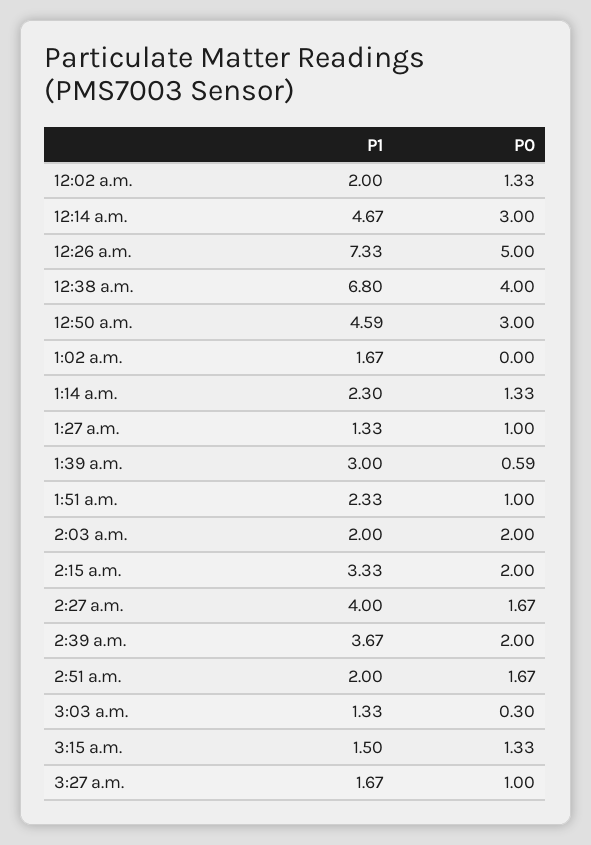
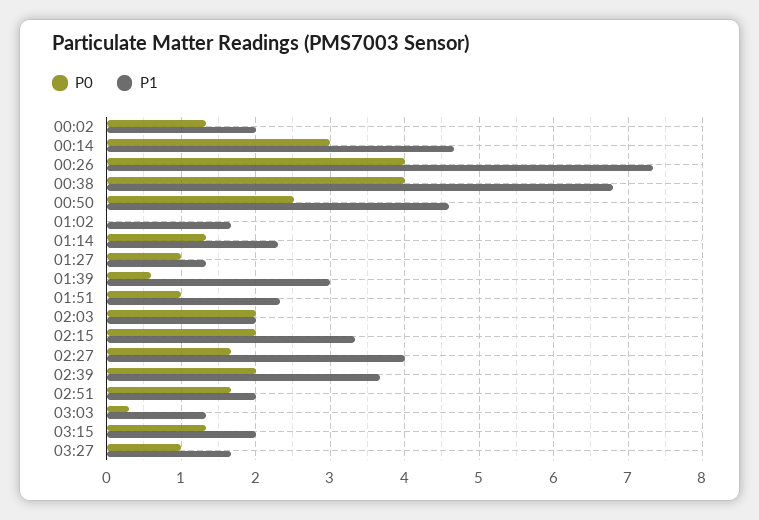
P0, 12:26 a.m.: 5 -> 4
P0, 12:50 a.m.: 3 -> 2.5
P1, 3:15 a.m.: 1.5 -> 2

